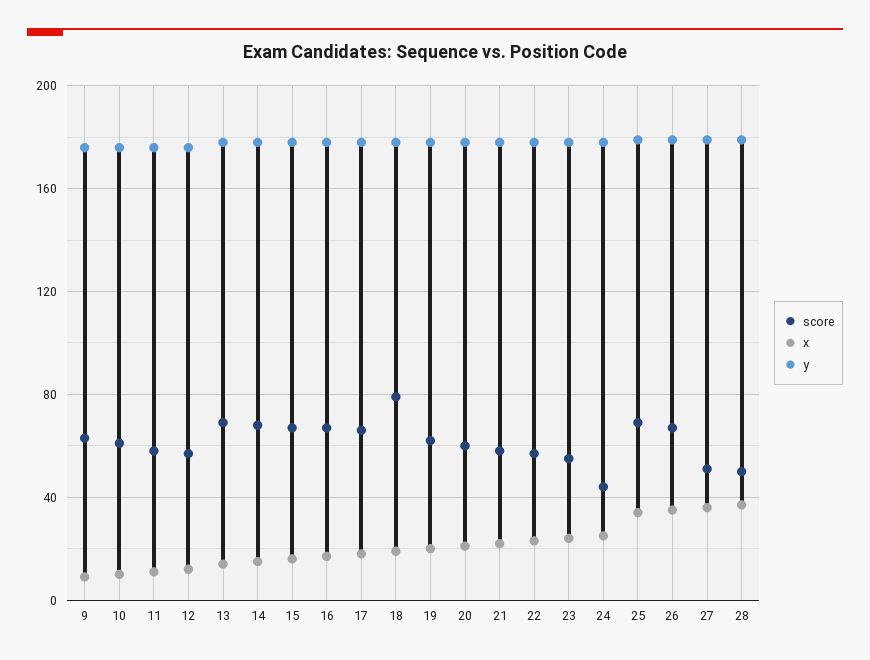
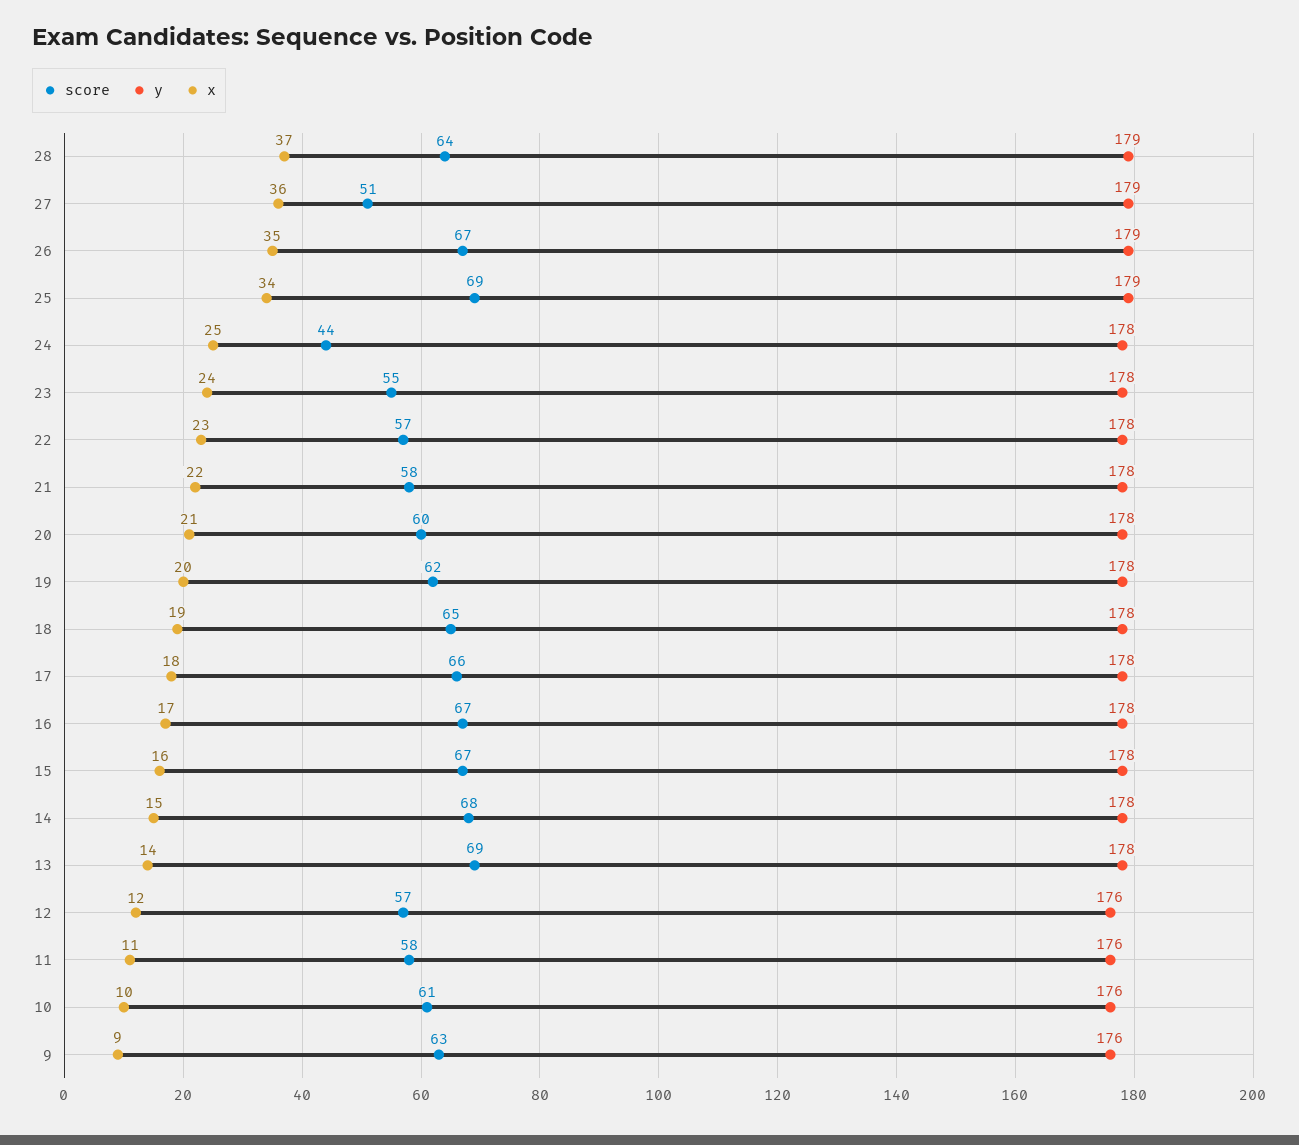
score, 18: 80 -> 65
score, 28: 50 -> 64

